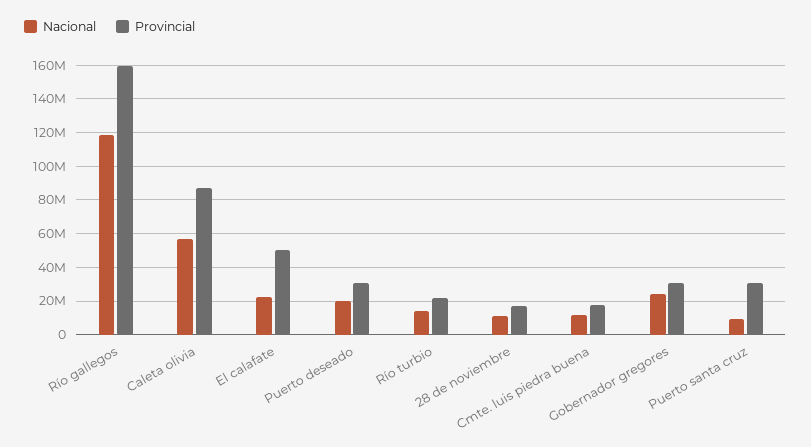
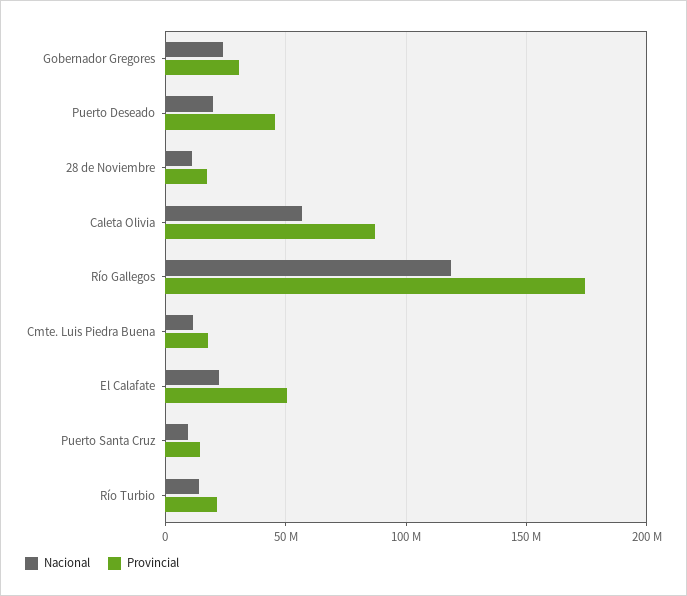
Provincial, Río gallegos: 160000000 -> 175000000
Provincial, Puerto deseado: 30000000 -> 45000000
Provincial, Puerto santa cruz: 30000000 -> 15000000

